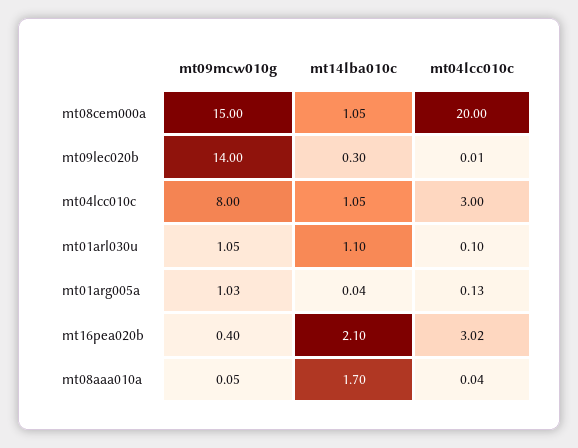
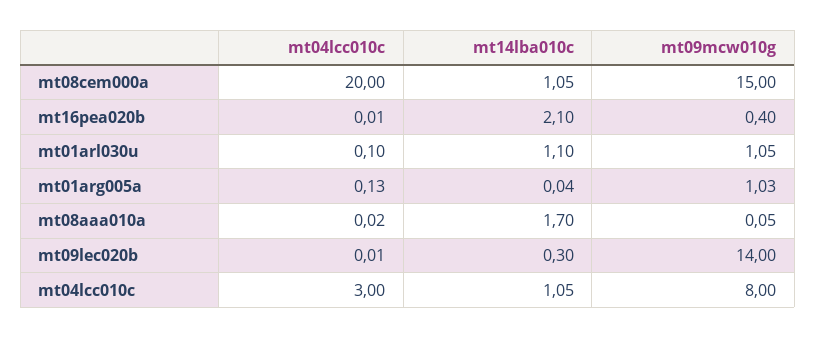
mt04lcc010c, mt16pea020b: 3.02 -> 0.01
mt04lcc010c, mt08aaa010a: 0.04 -> 0.02

